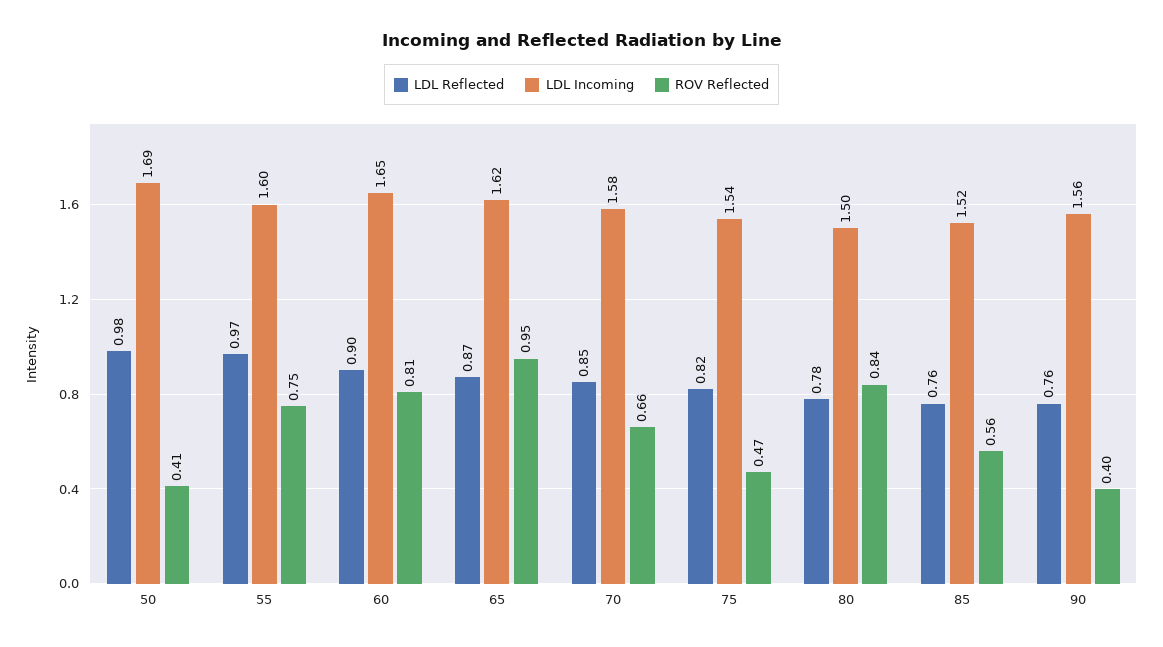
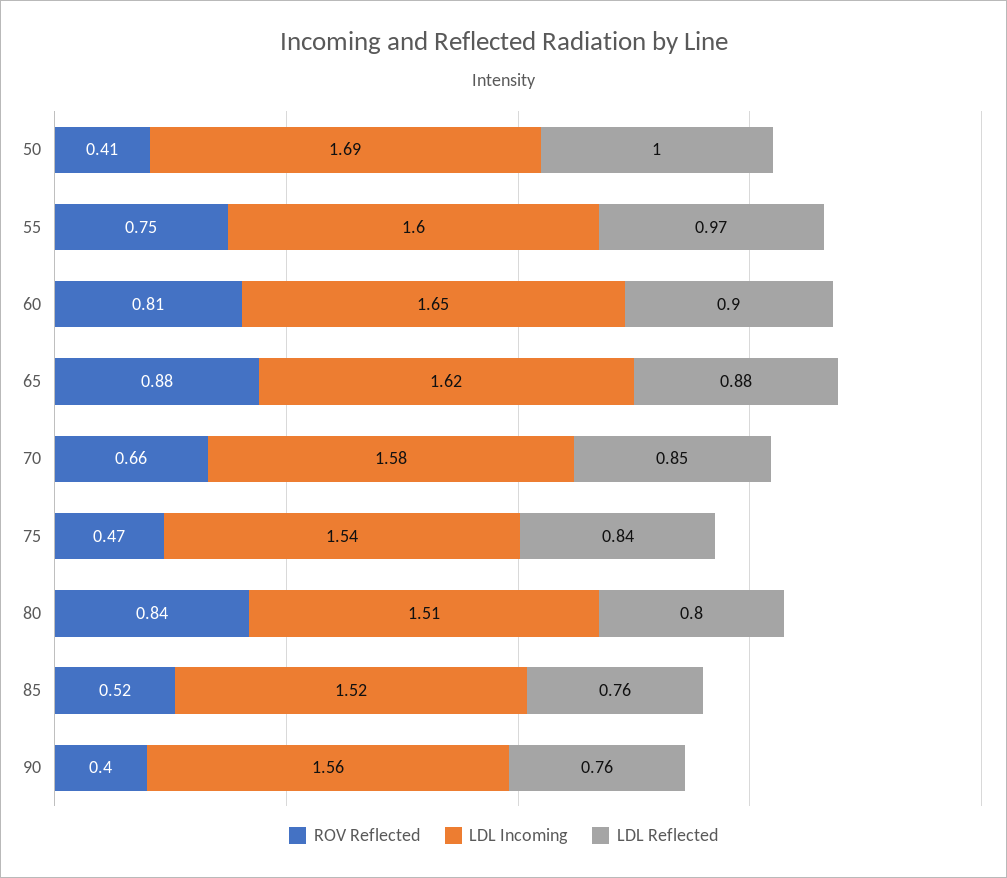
LDL Reflected, 50: 0.98 -> 1
LDL Reflected, 65: 0.87 -> 0.88
ROV Reflected, 65: 0.95 -> 0.88
LDL Reflected, 75: 0.82 -> 0.84
LDL Reflected, 80: 0.78 -> 0.8
LDL Incoming, 80: 1.5 -> 1.51
ROV Reflected, 85: 0.56 -> 0.52

